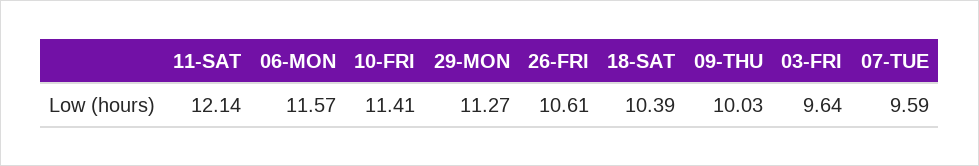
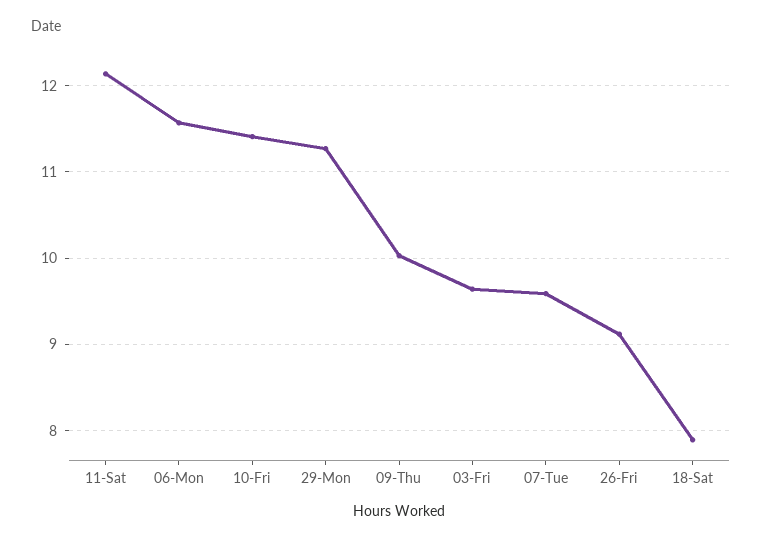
26-FRI: 10.61 -> 9.1
18-SAT: 10.39 -> 7.9

